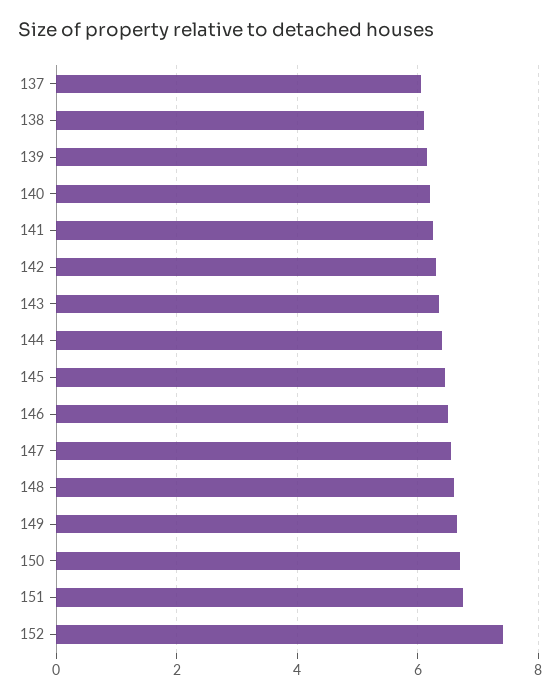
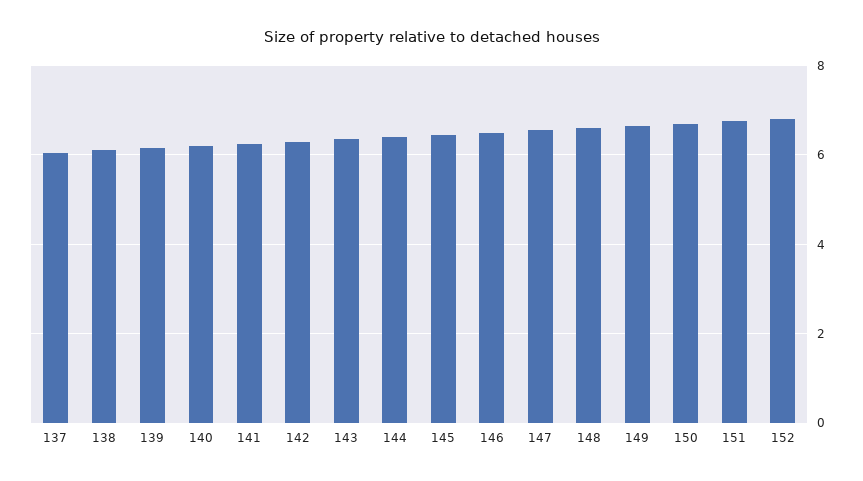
152: 7.4 -> 6.8

